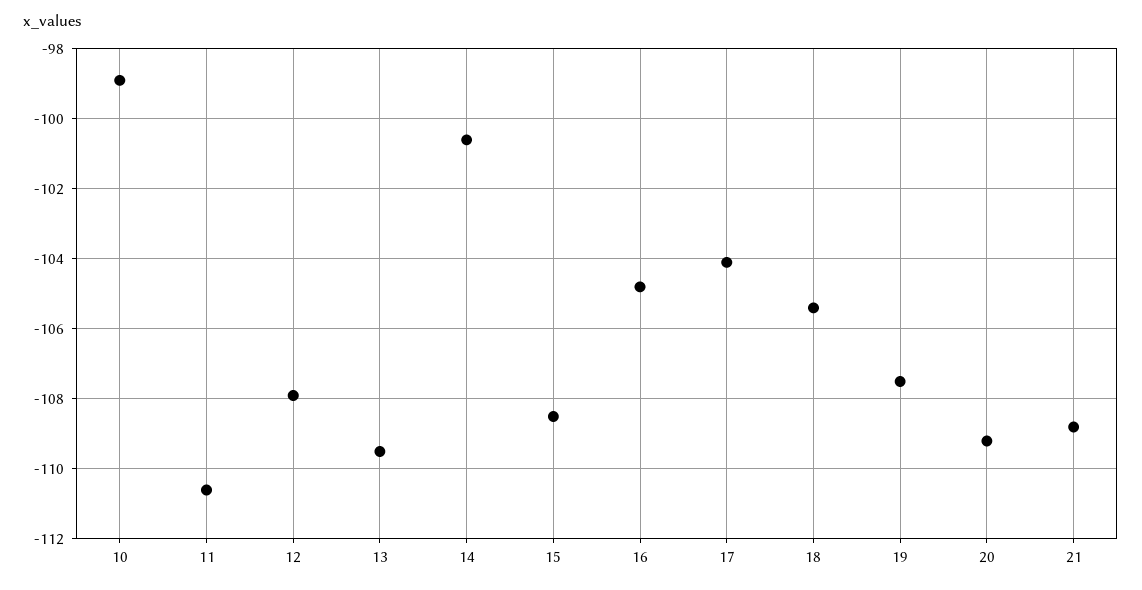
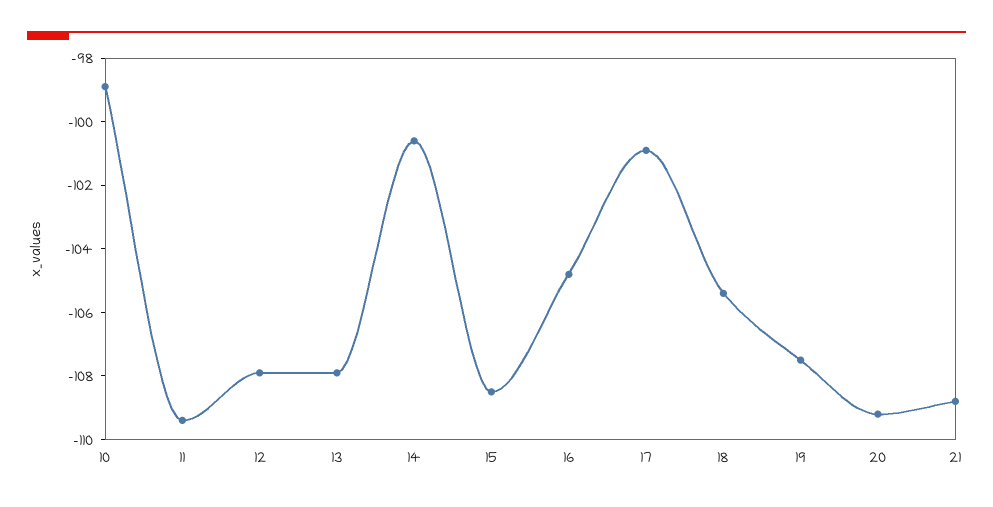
11: -110.5 -> -109.5
13: -109.5 -> -108
17: -104 -> -101

